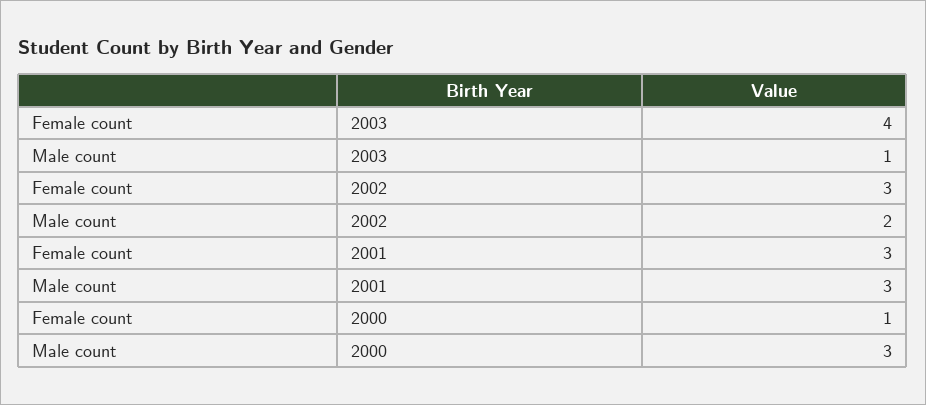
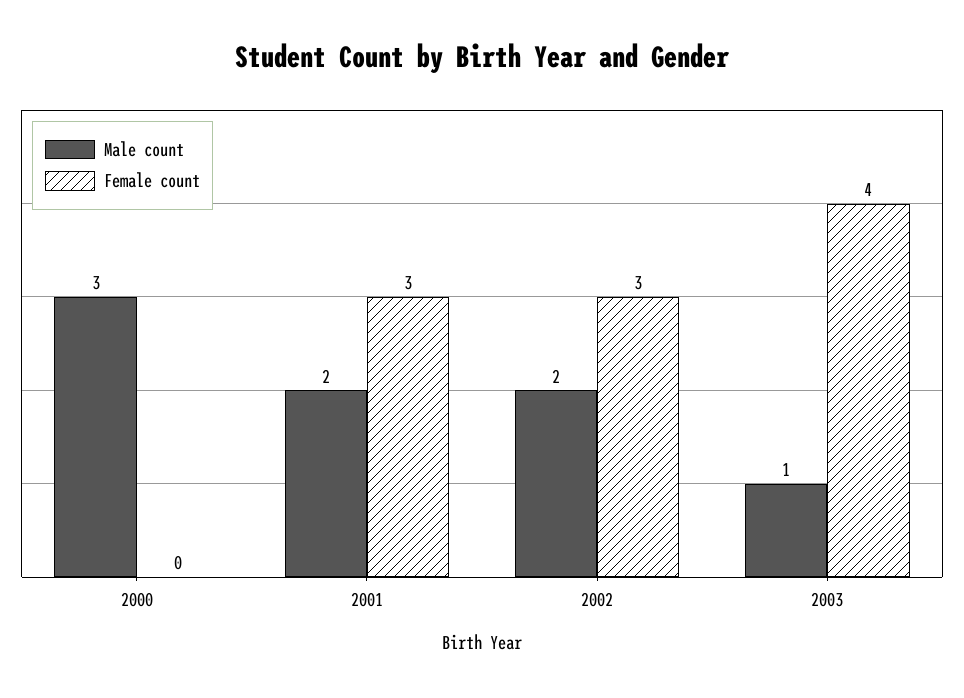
Male count, 2001: 3 -> 2
Female count, 2000: 1 -> 0

